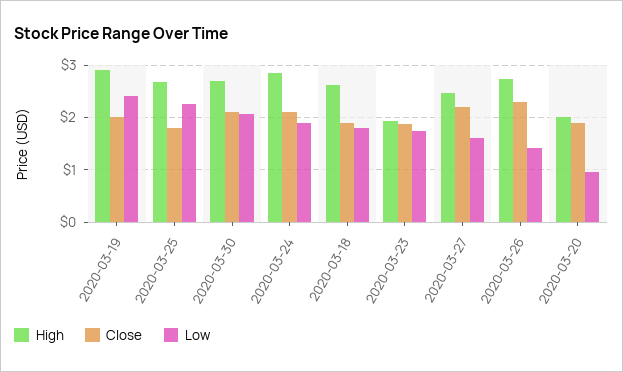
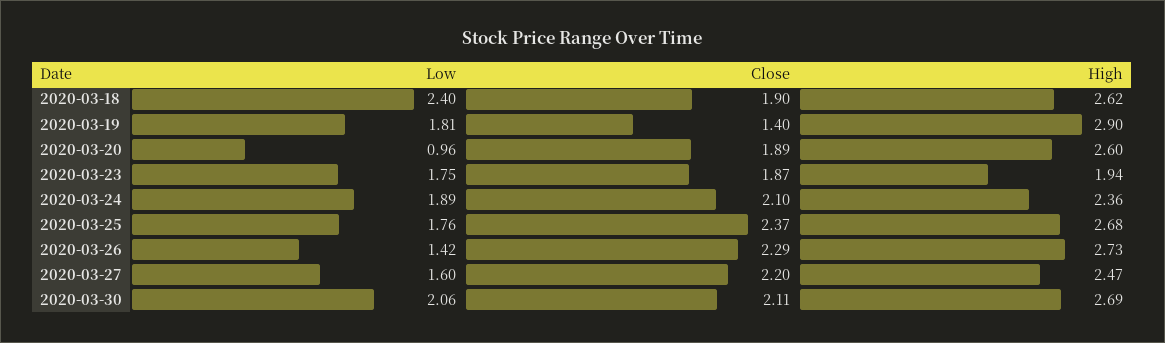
Close, 2020-03-19: 2 -> 1.4
Low, 2020-03-19: 2.4 -> 1.81
Close, 2020-03-25: 1.8 -> 2.37
Low, 2020-03-25: 2.2 -> 1.76
High, 2020-03-24: 2.8 -> 2.36
Low, 2020-03-18: 1.8 -> 2.4
High, 2020-03-20: 2 -> 2.6

